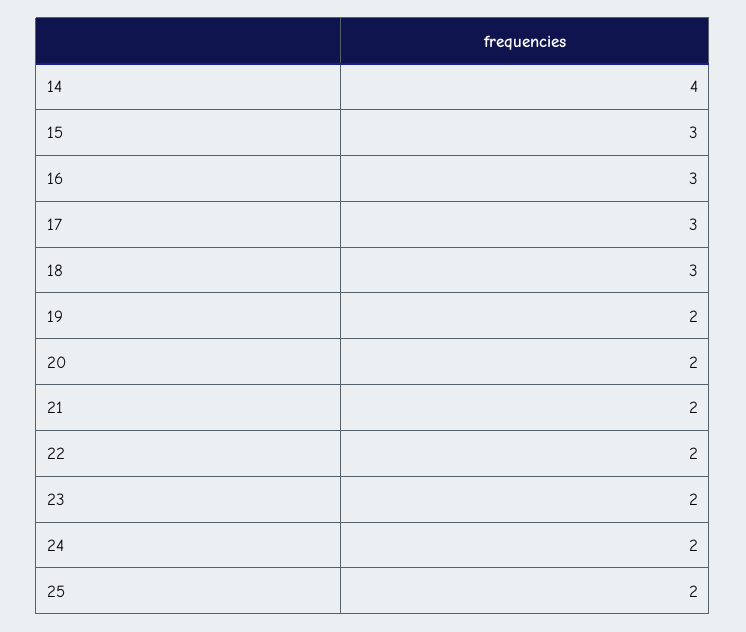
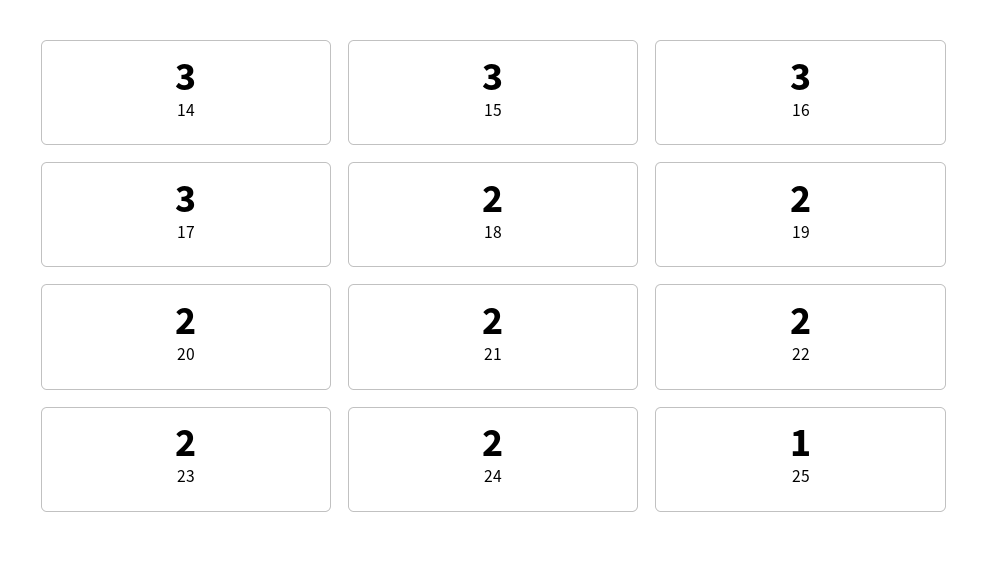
14: 4 -> 3
18: 3 -> 2
25: 2 -> 1

